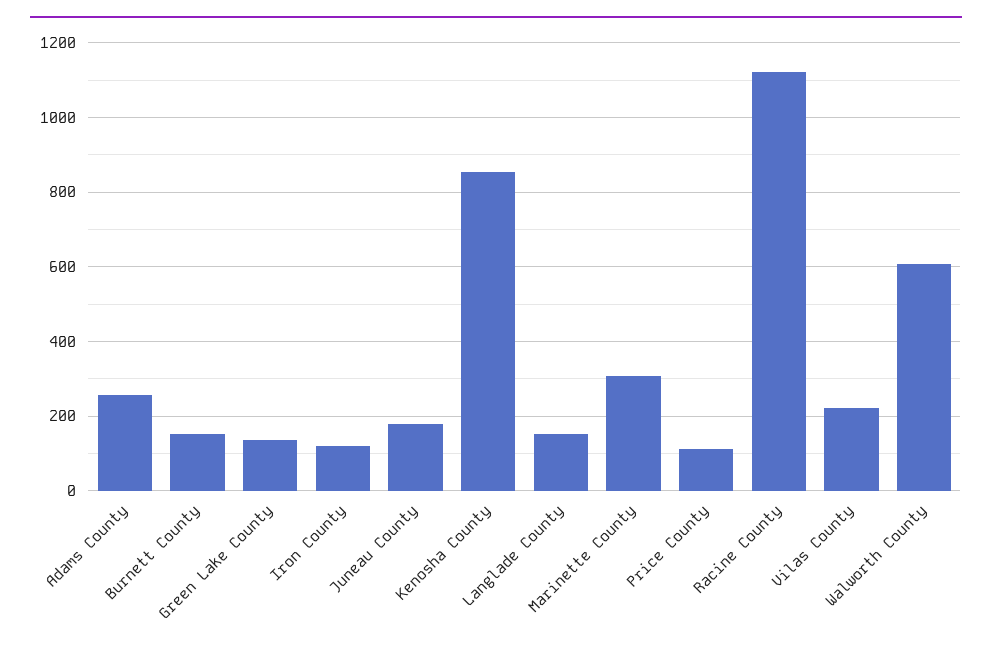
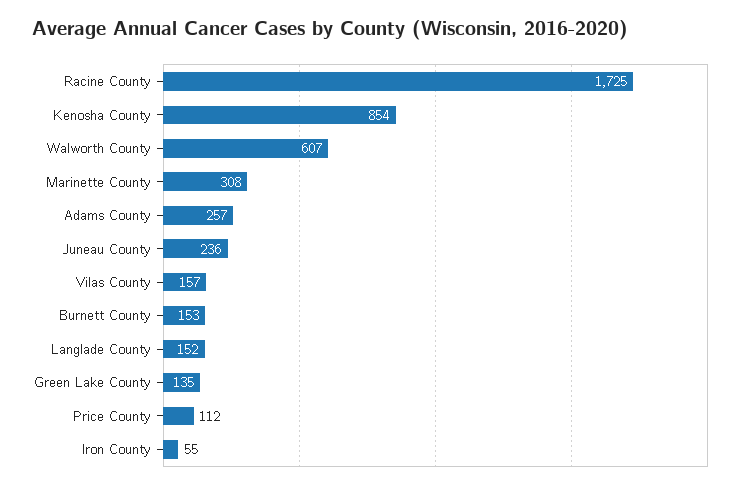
Iron County: 120 -> 55
Juneau County: 180 -> 236
Racine County: 1120 -> 1725
Vilas County: 220 -> 157

